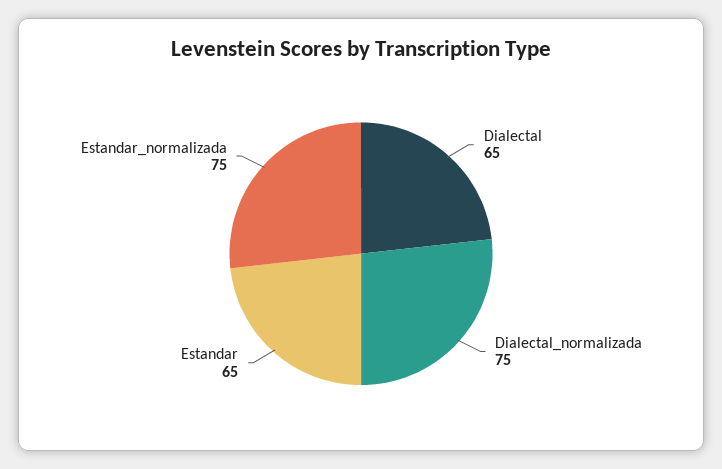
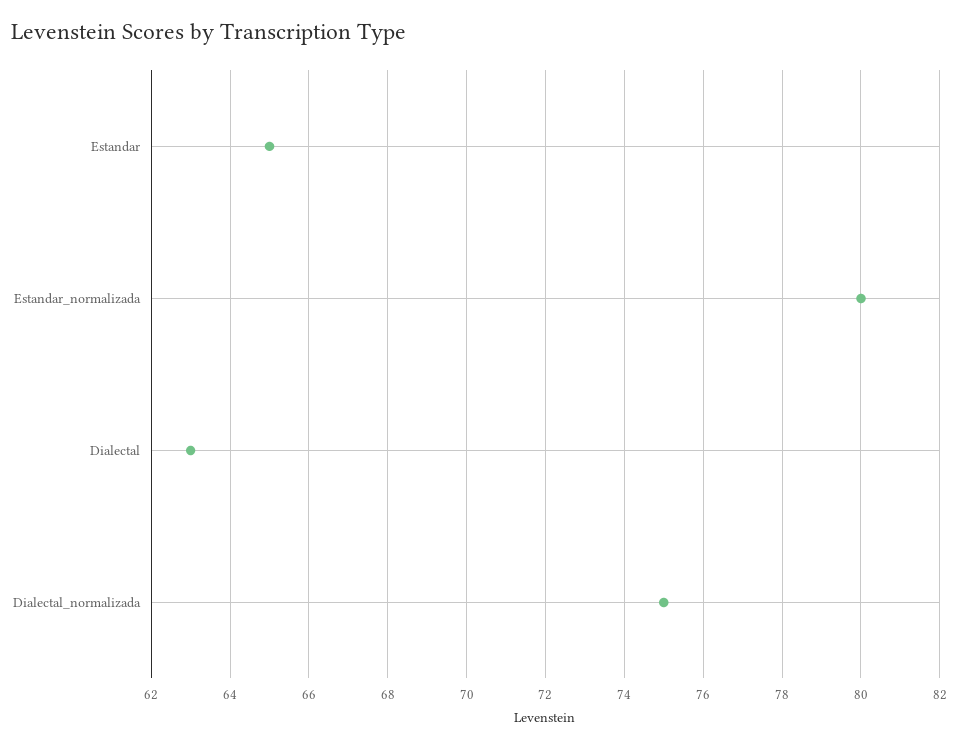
Dialectal: 65 -> 63
Estandar_normalizada: 75 -> 80

